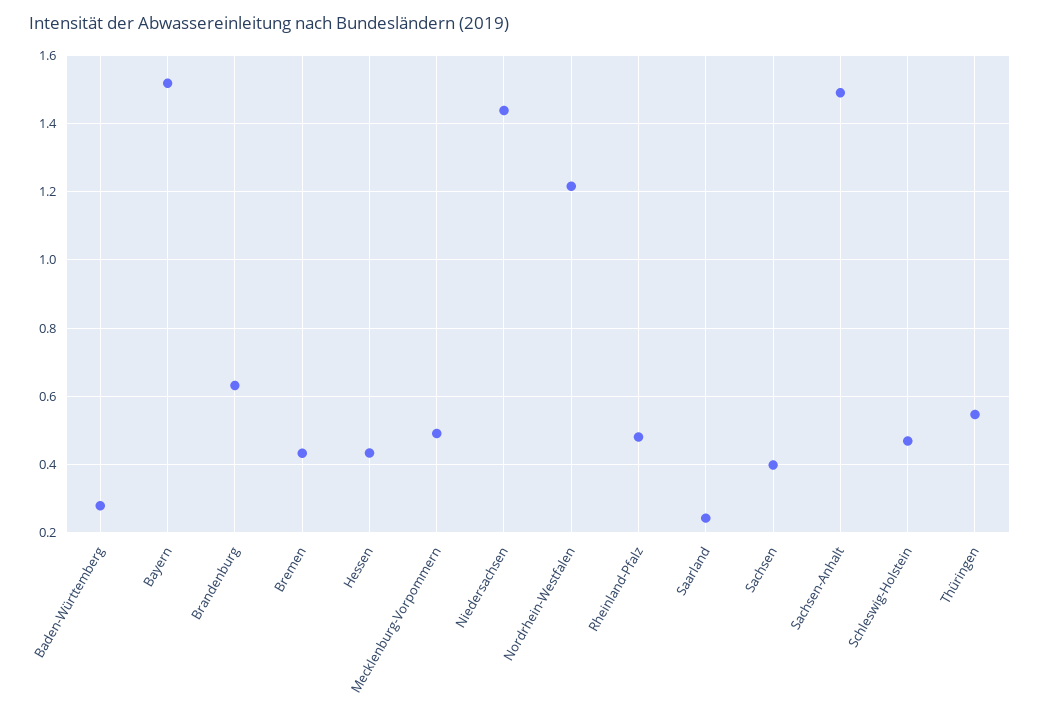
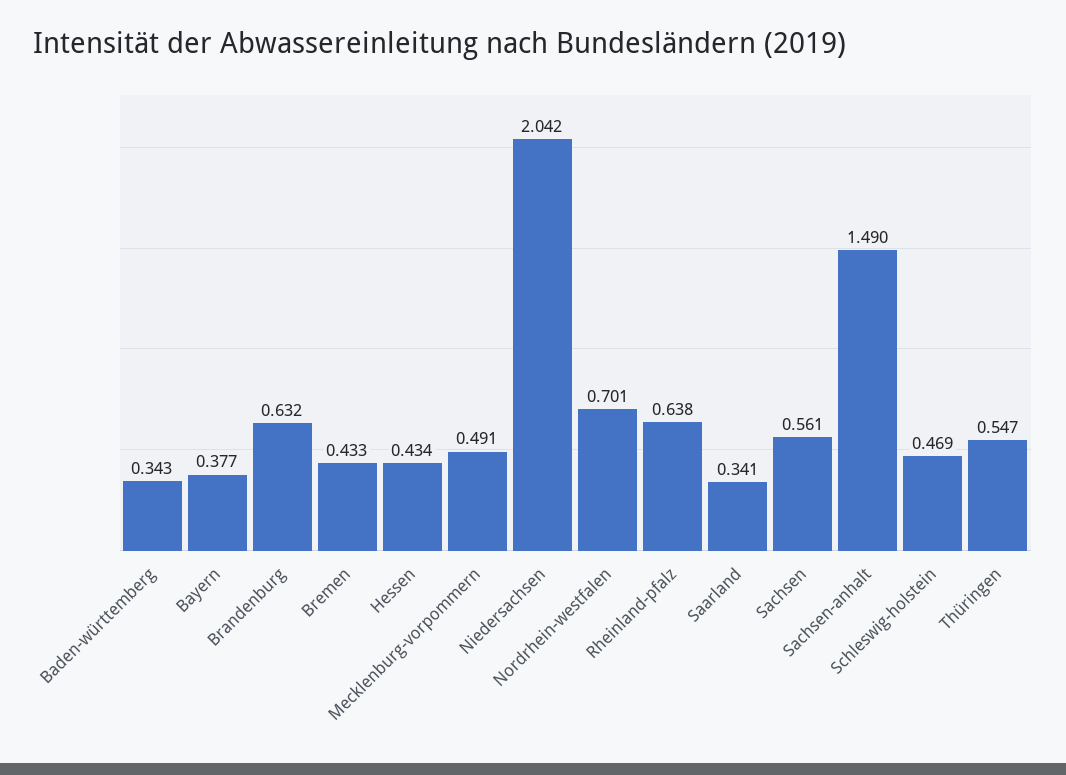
Baden-Württemberg: 0.28 -> 0.343
Bayern: 1.52 -> 0.377
Niedersachsen: 1.44 -> 2.042
Nordrhein-Westfalen: 1.22 -> 0.701
Rheinland-Pfalz: 0.48 -> 0.638
Saarland: 0.24 -> 0.341
Sachsen: 0.4 -> 0.561

